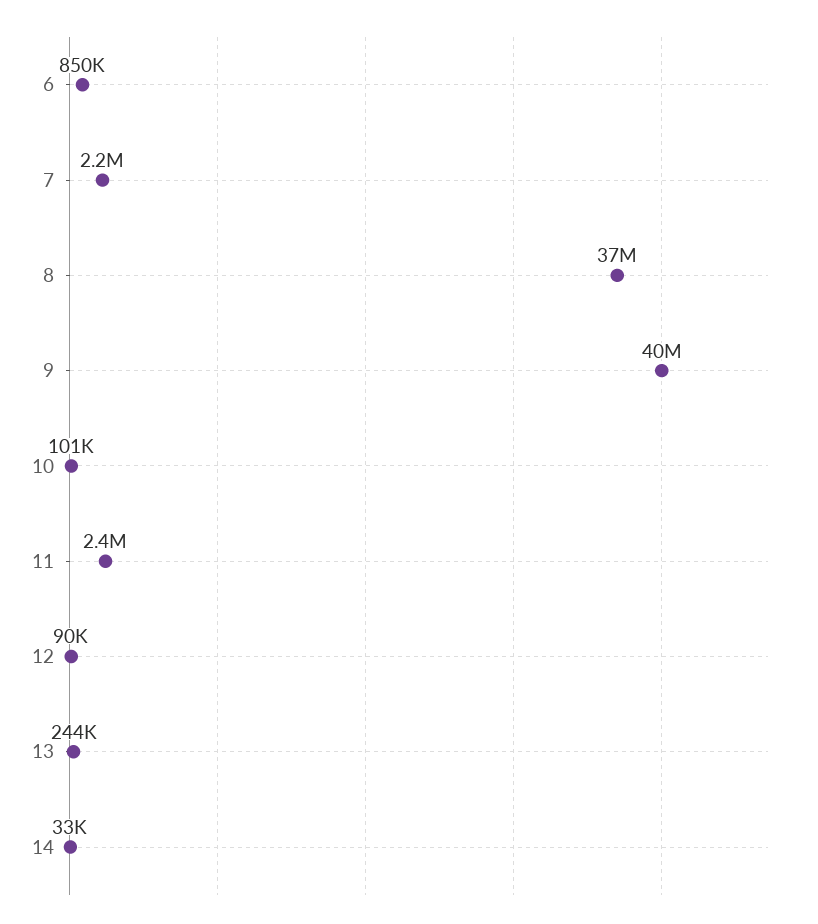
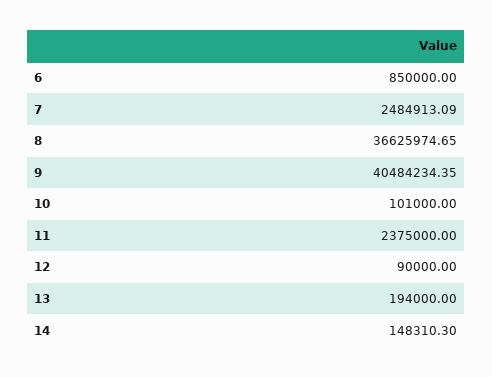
7: 2200000 -> 2484913.09
13: 244000 -> 194000
14: 33000 -> 148310.3

